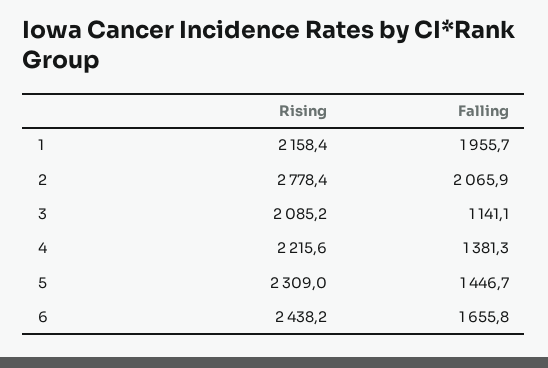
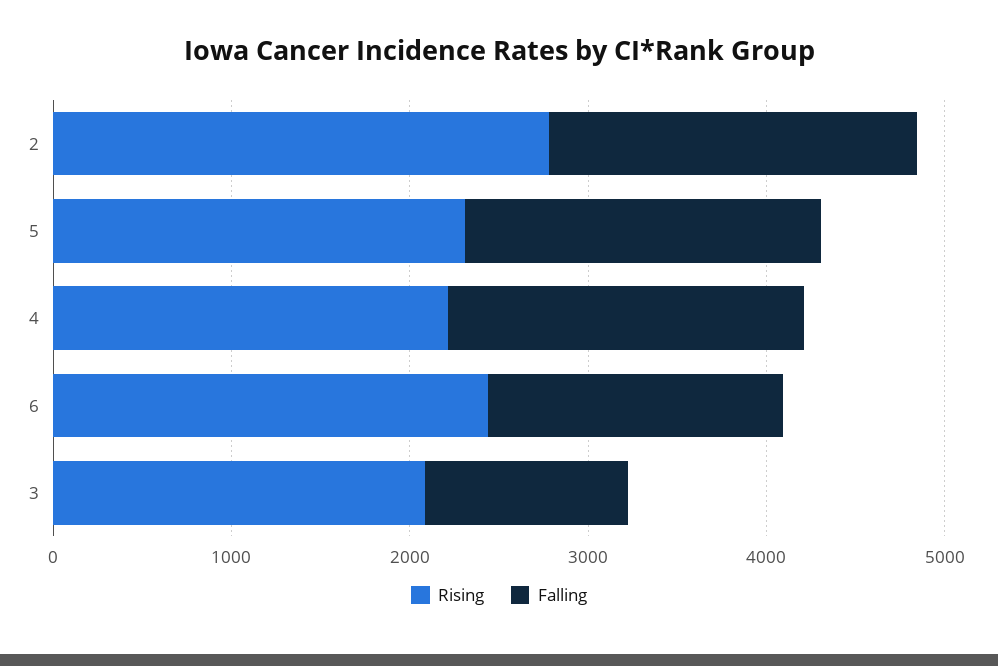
Rising, 1: 2158.4 -> none
Falling, 1: 1955.7 -> none
Falling, 4: 1381.3 -> 2000
Falling, 5: 1446.7 -> 2000

